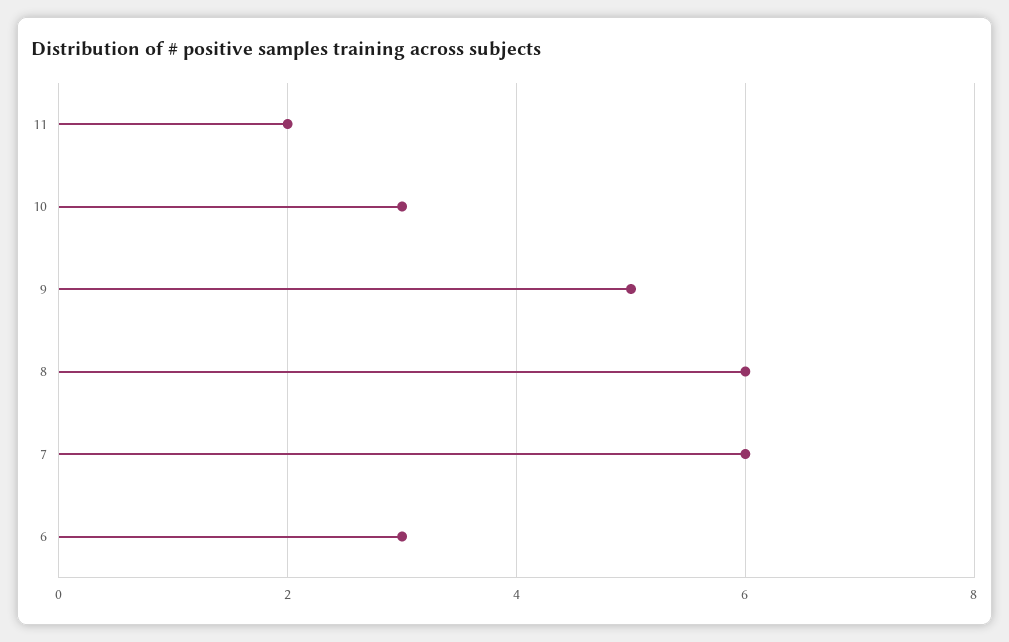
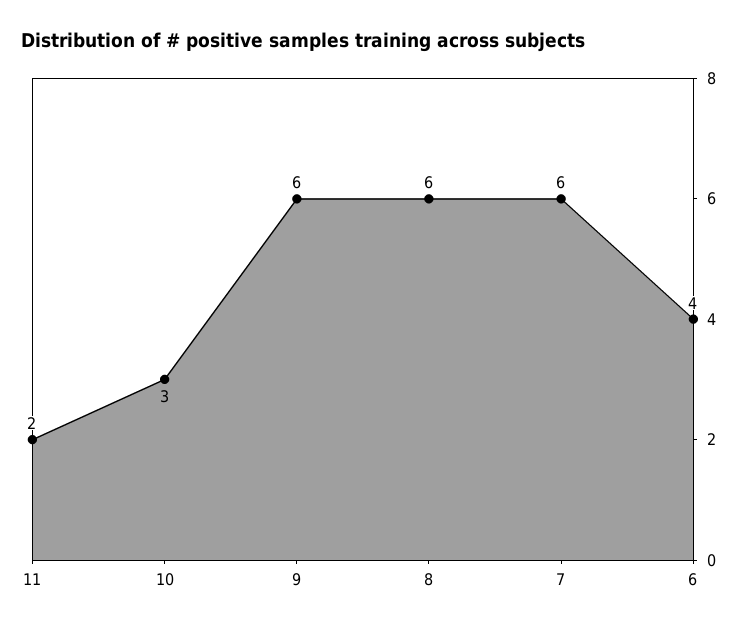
9: 5 -> 6
6: 3 -> 4

